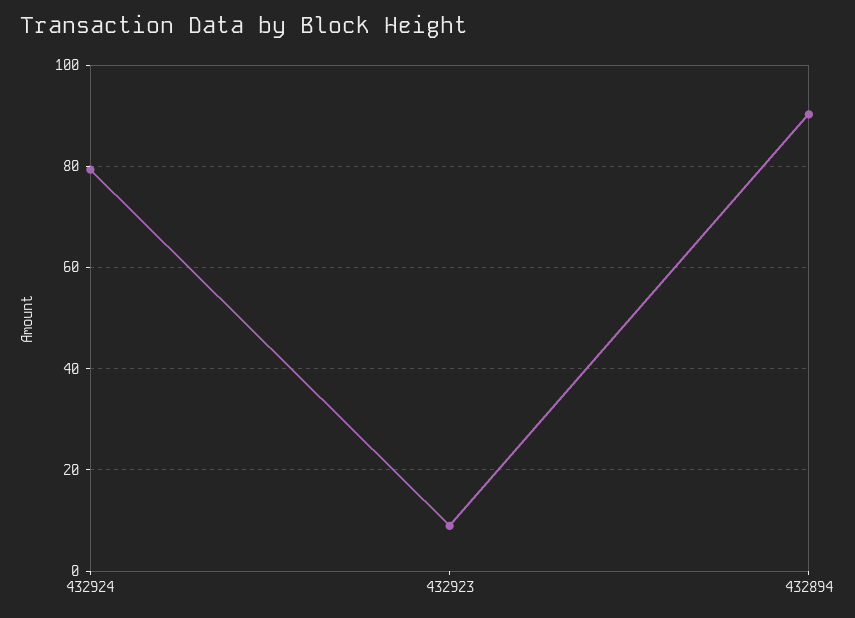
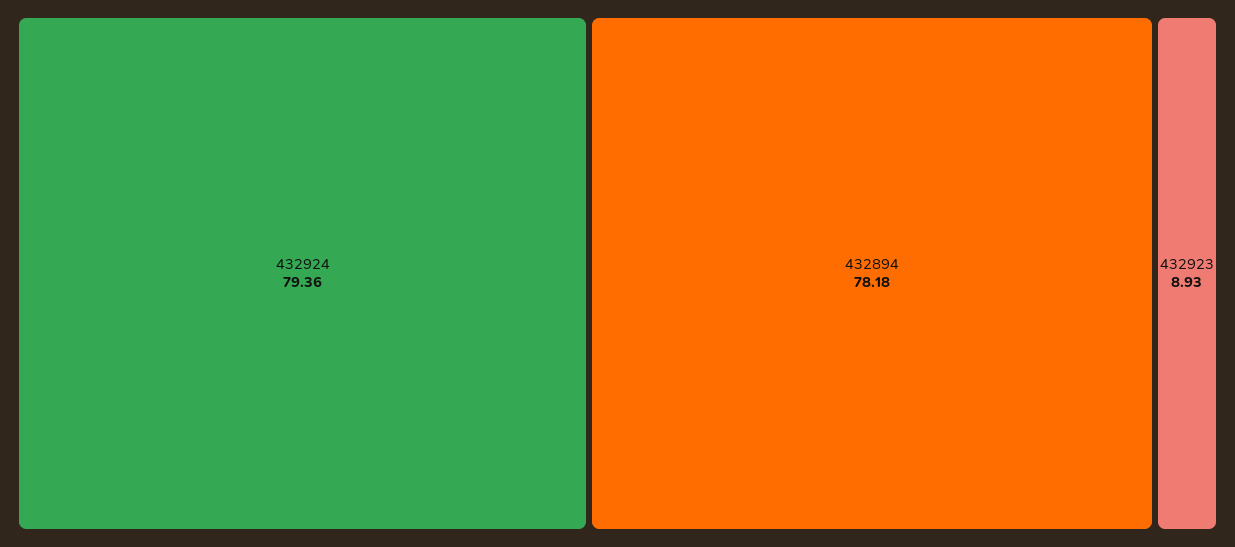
432894: 90 -> 78.18

